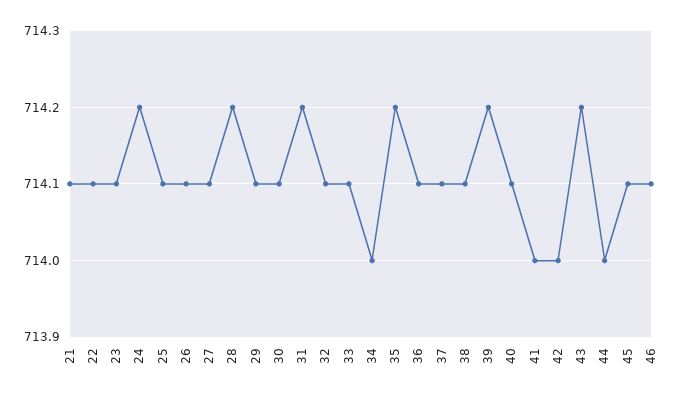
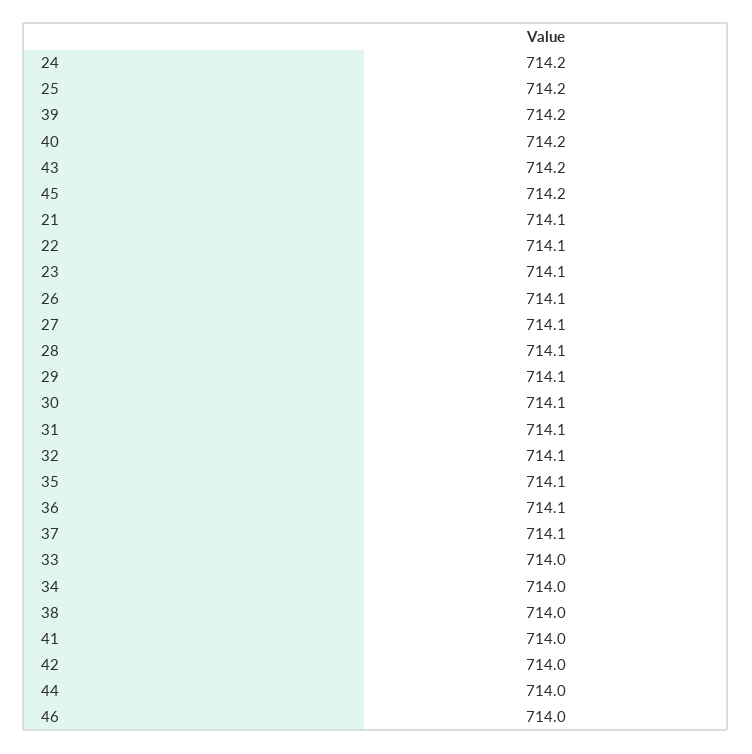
25: 714.1 -> 714.2
28: 714.2 -> 714.1
31: 714.2 -> 714.1
33: 714.1 -> 714
35: 714.2 -> 714.1
38: 714.1 -> 714
40: 714.1 -> 714.2
45: 714.1 -> 714.2
46: 714.1 -> 714

